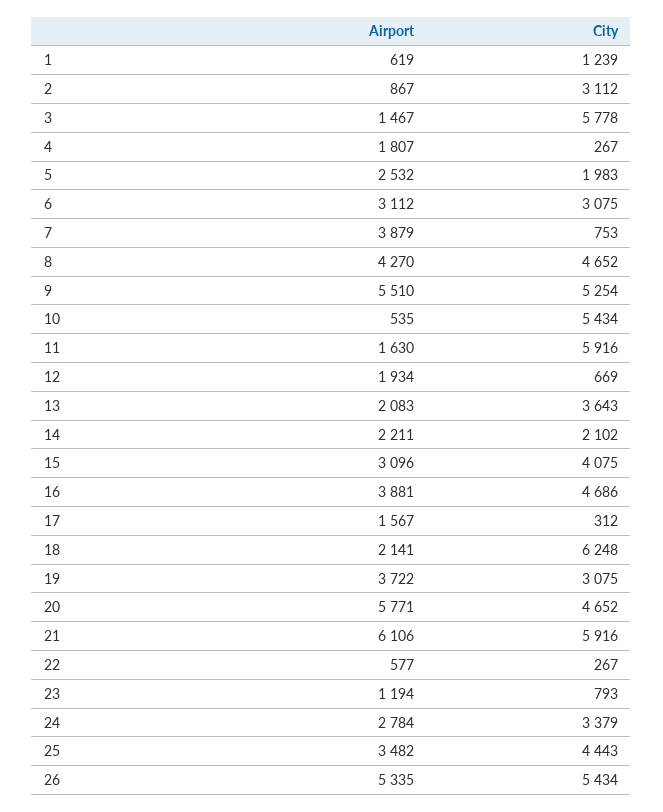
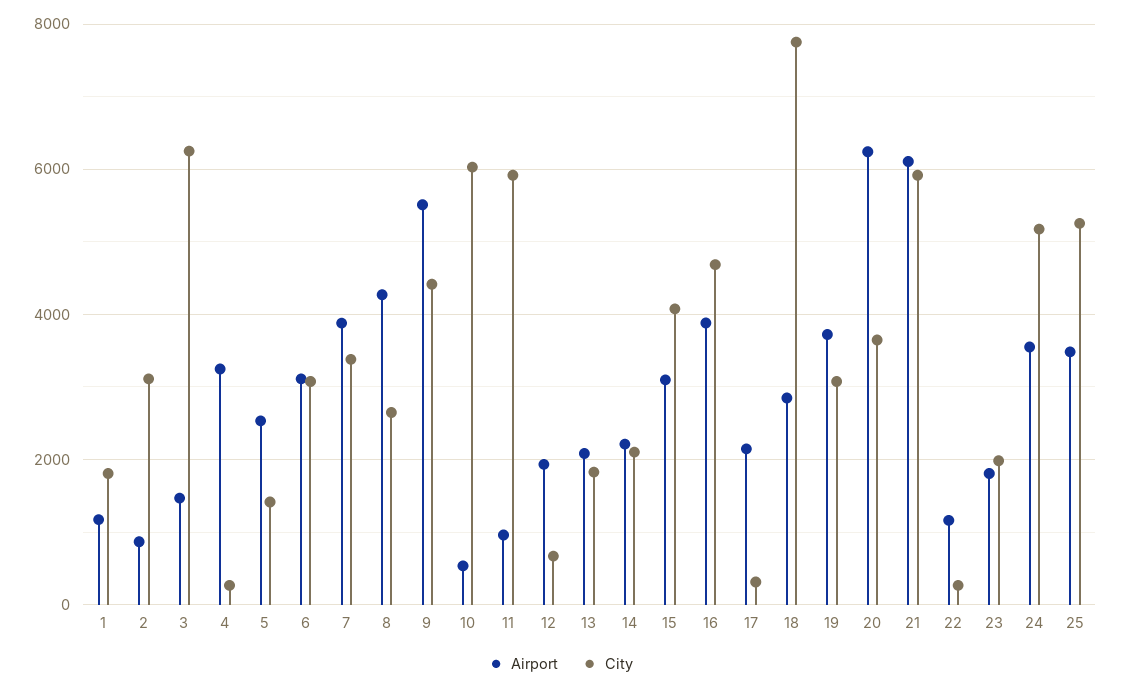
Airport, 1: 619 -> 1200
City, 1: 1239 -> 1800
City, 3: 5778 -> 6200
Airport, 4: 1807 -> 3200
City, 5: 1983 -> 1400
City, 7: 753 -> 3400
City, 8: 4652 -> 2600
City, 9: 5254 -> 4400
City, 10: 5434 -> 6000
Airport, 11: 1630 -> 1000
City, 13: 3643 -> 1800
Airport, 17: 1567 -> 2200
Airport, 18: 2141 -> 2800
City, 18: 6248 -> 7800
Airport, 20: 5771 -> 6200
City, 20: 4652 -> 3600
Airport, 22: 577 -> 1200
Airport, 23: 1194 -> 1800
City, 23: 793 -> 2000
Airport, 24: 2784 -> 3600
City, 24: 3379 -> 5200
City, 25: 4443 -> 5200
Airport, 26: 5335 -> none
City, 26: 5434 -> none

